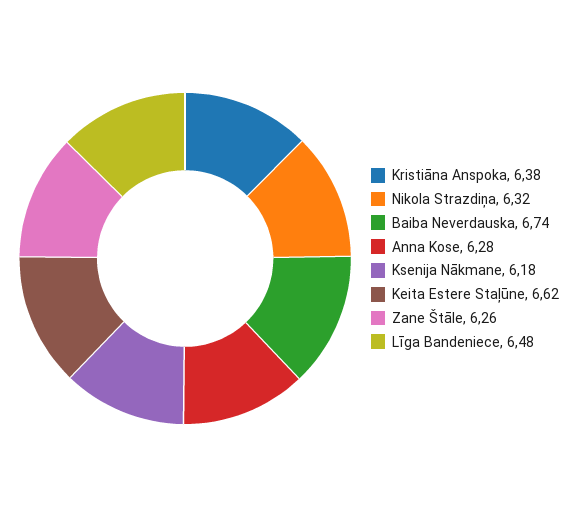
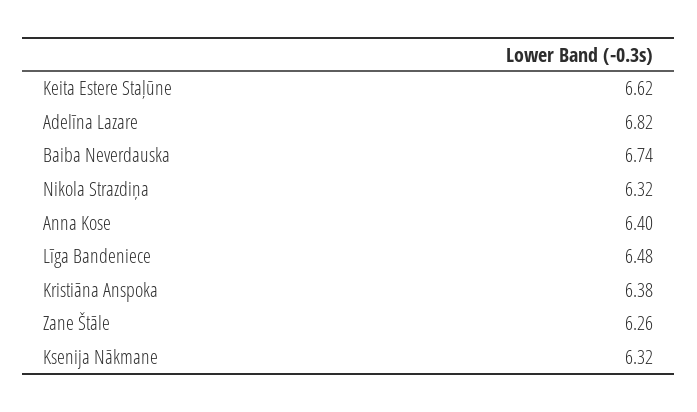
Anna Kose: 6.28 -> 6.4
Ksenija Nākmane: 6.18 -> 6.32
Adelīna Lazare: none -> 6.82

